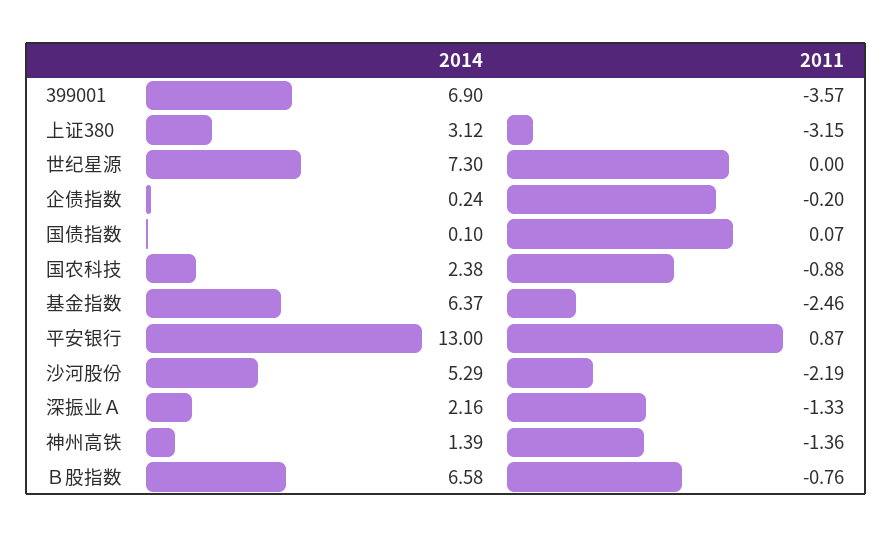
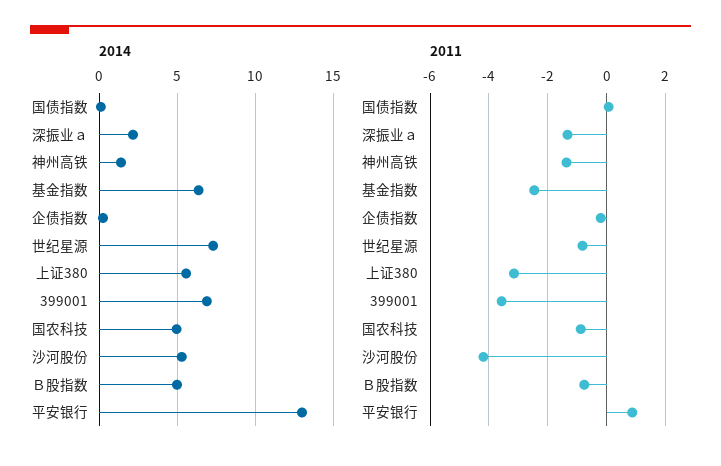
2014, 上证380: 3.12 -> 5.5
2011, 世纪星源: 0 -> -0.75
2014, 国农科技: 2.38 -> 5
2011, 沙河股份: -2.19 -> -4.25
2014, Ｂ股指数: 6.58 -> 5

